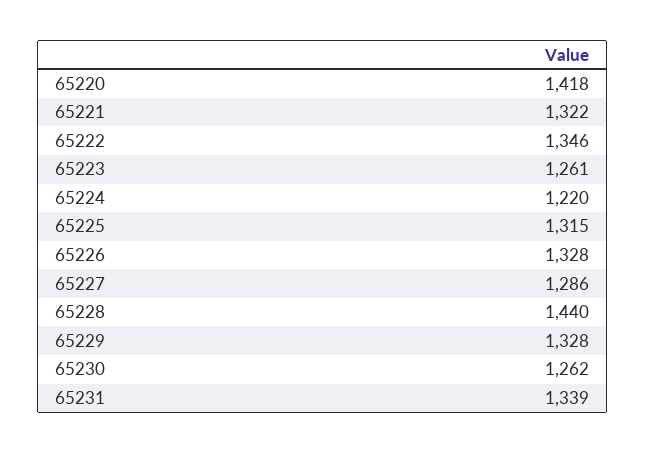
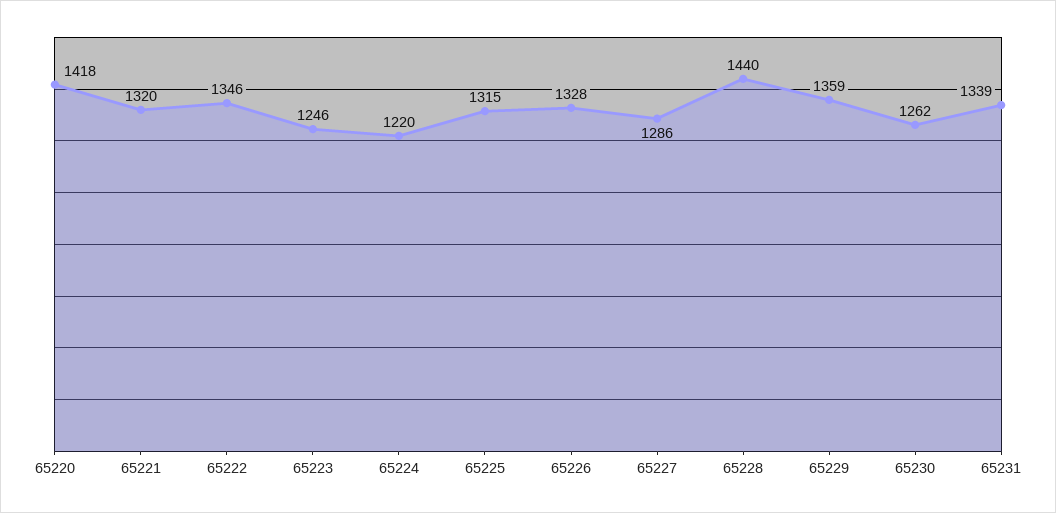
65221: 1322 -> 1320
65223: 1261 -> 1246
65229: 1328 -> 1359

